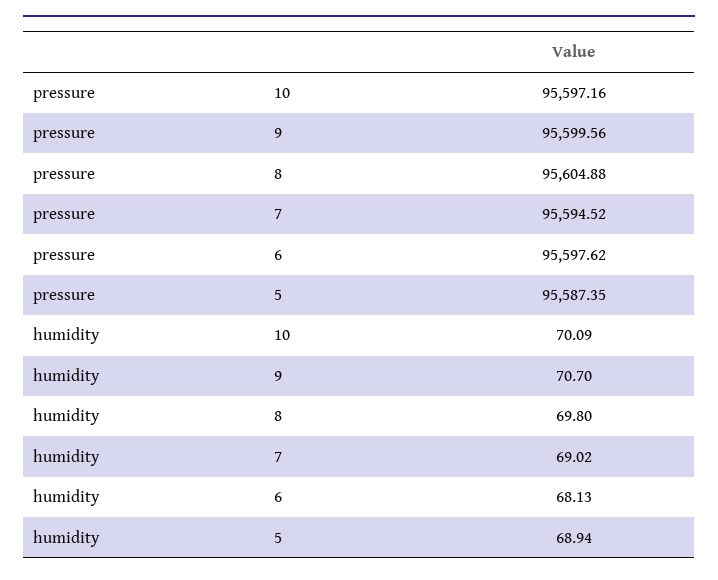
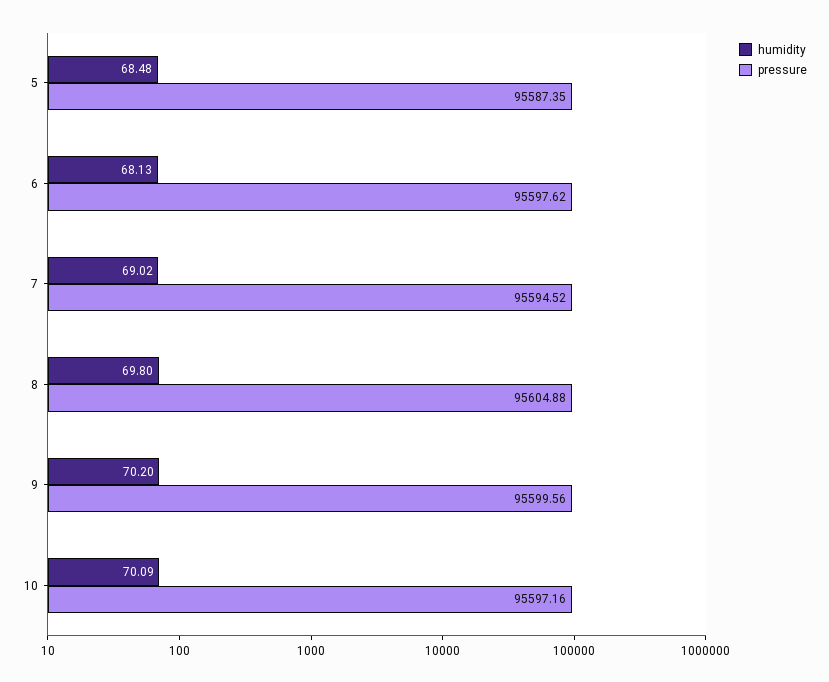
humidity, 9: 70.7 -> 70.2
humidity, 5: 68.94 -> 68.48

